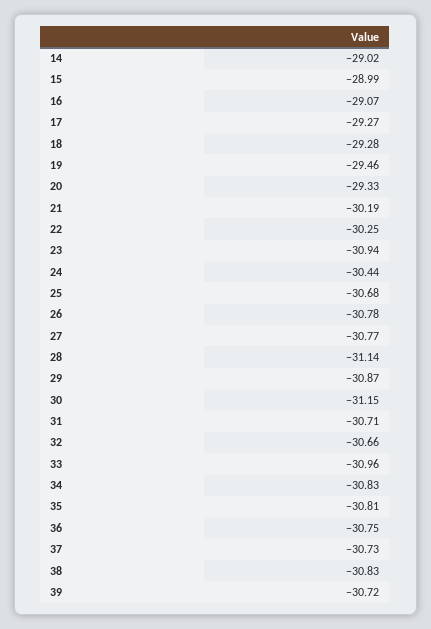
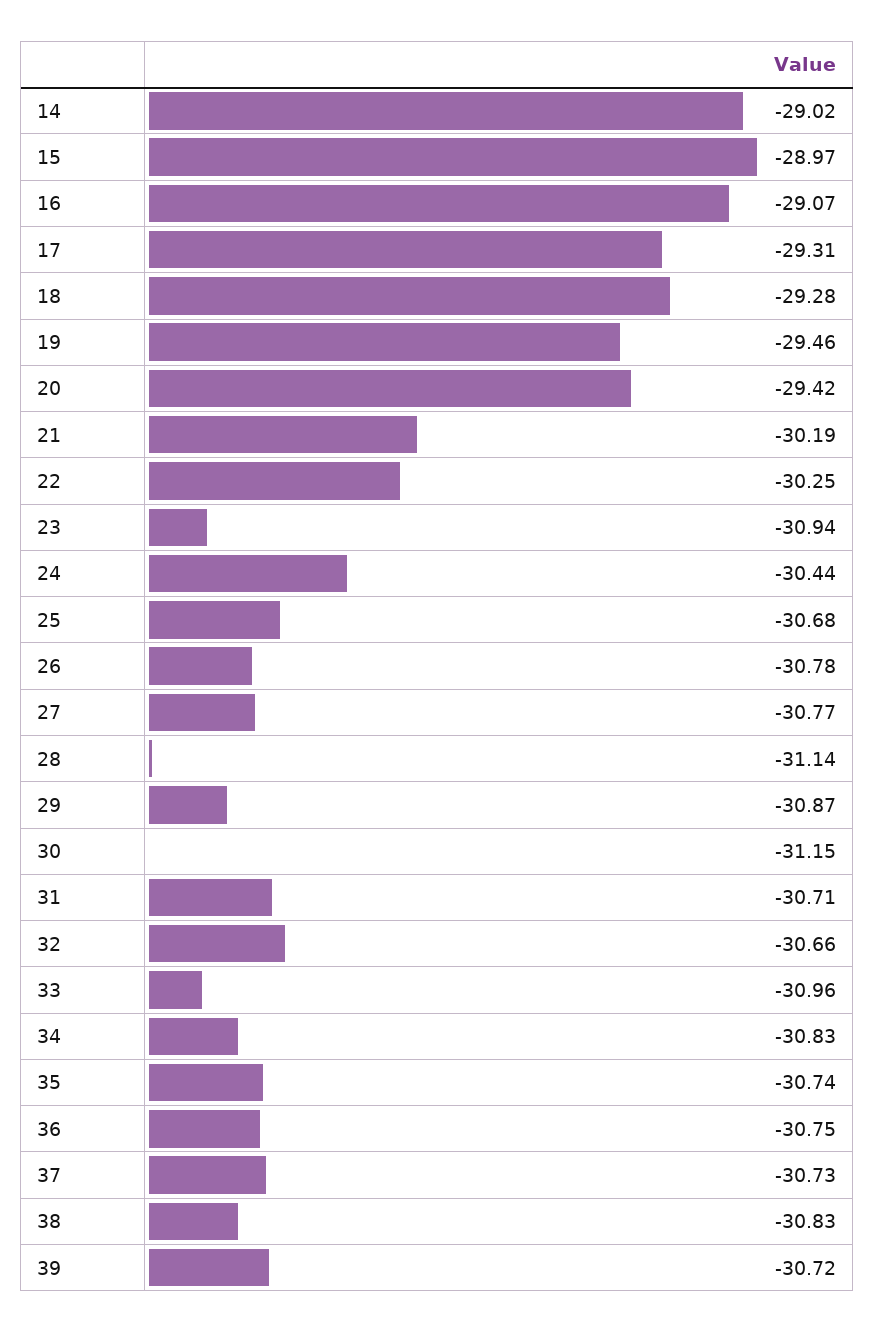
15: -28.99 -> -28.97
17: -29.27 -> -29.31
20: -29.33 -> -29.42
35: -30.81 -> -30.74

